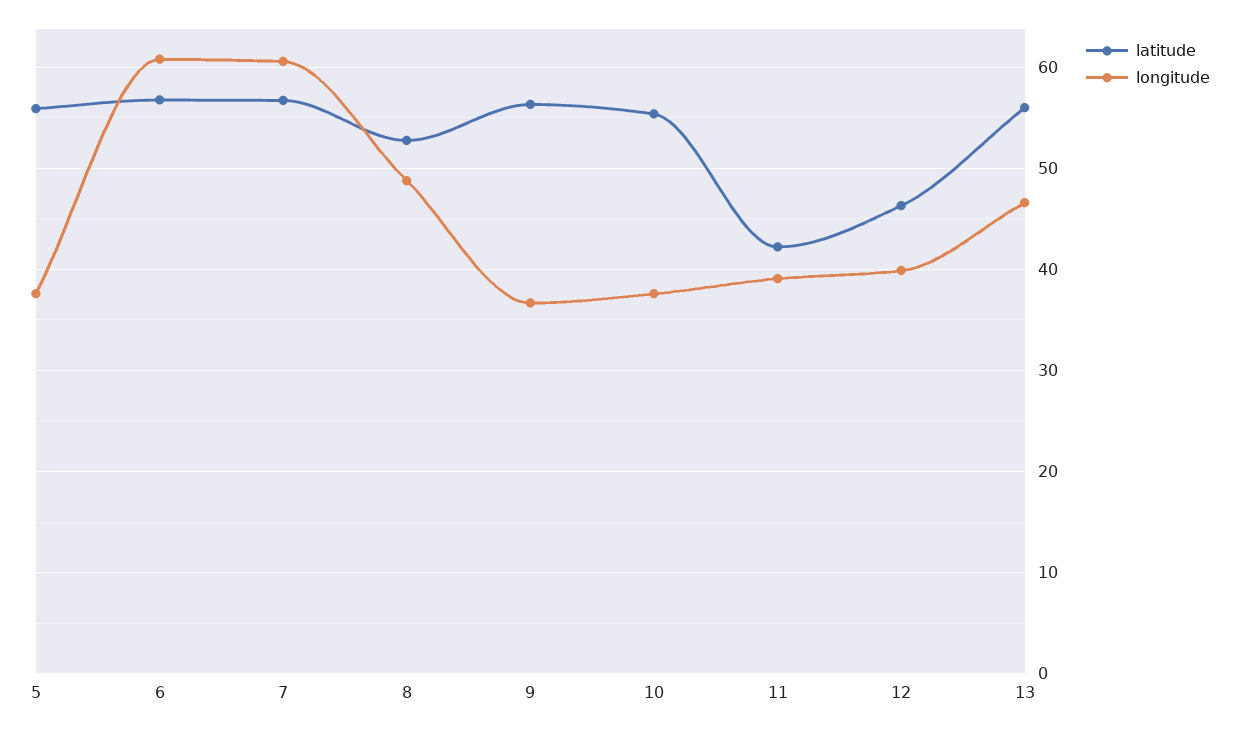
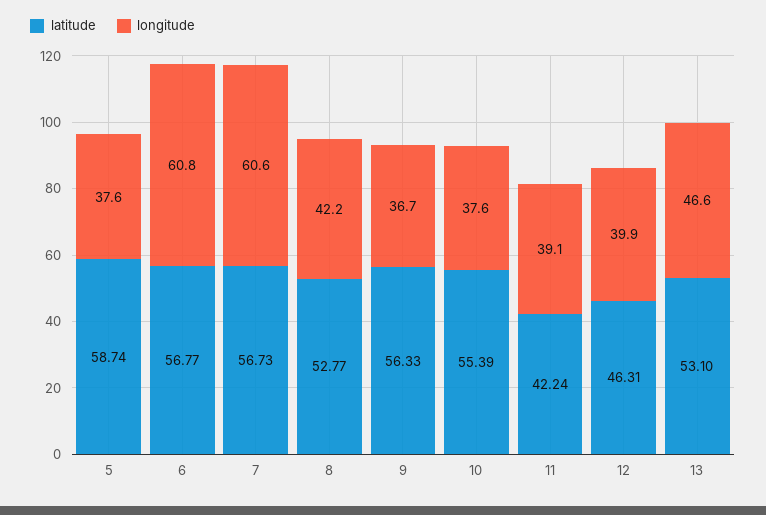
latitude, 5: 56 -> 58.74
longitude, 8: 49 -> 42.2
latitude, 13: 56 -> 53.1

